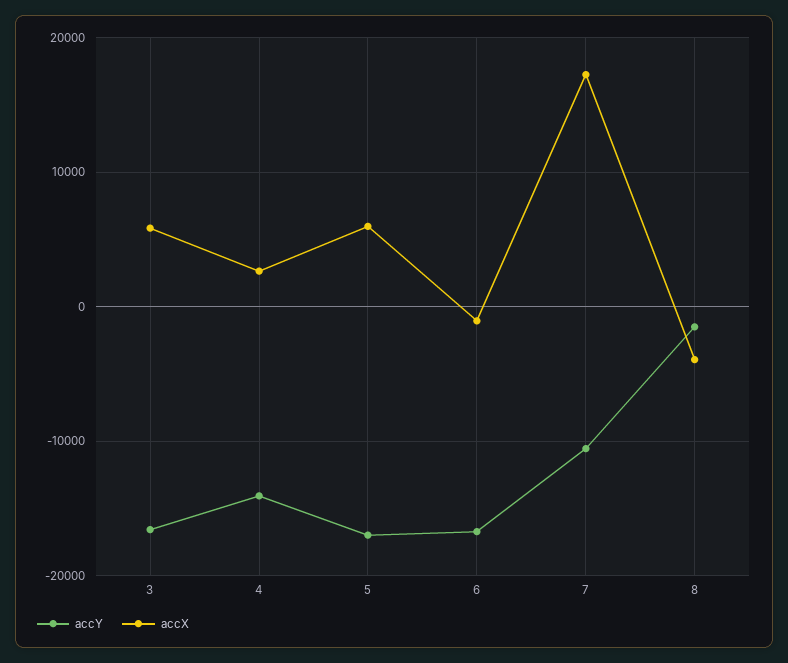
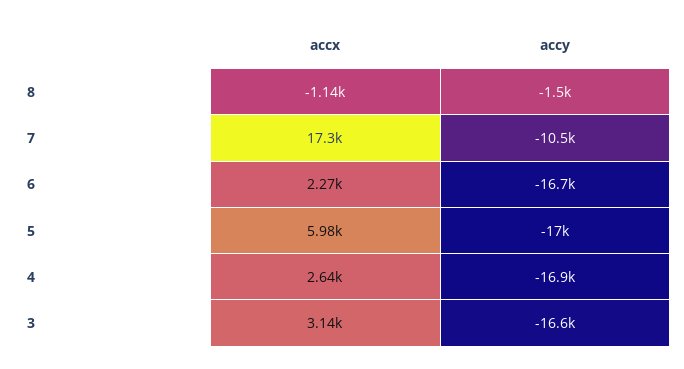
accX, 3: 6000 -> 3140
accY, 4: -14000 -> -16900
accX, 6: -1000 -> 2270
accX, 8: -4000 -> -1140

